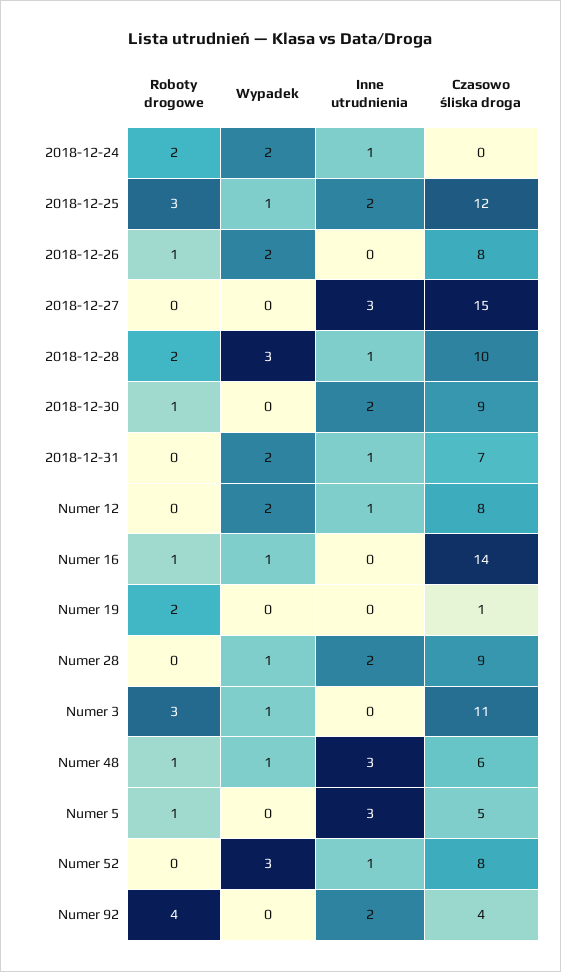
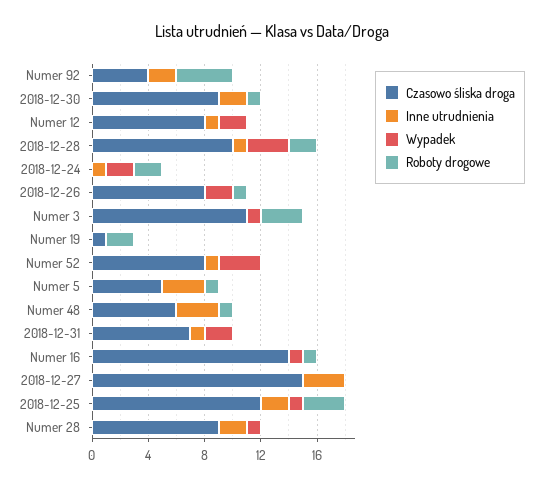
Wypadek, Numer 48: 1 -> 0

